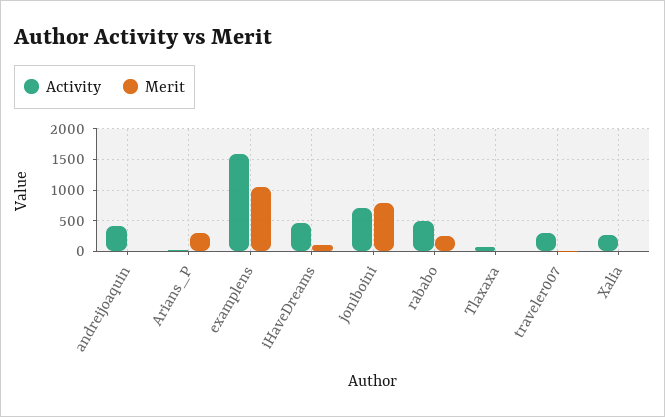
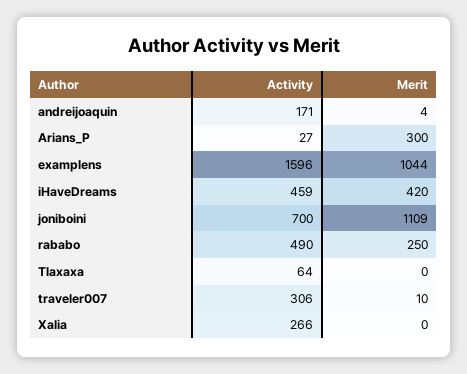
Activity, andreijoaquin: 400 -> 171
Merit, iHaveDreams: 100 -> 420
Merit, joniboini: 800 -> 1109

